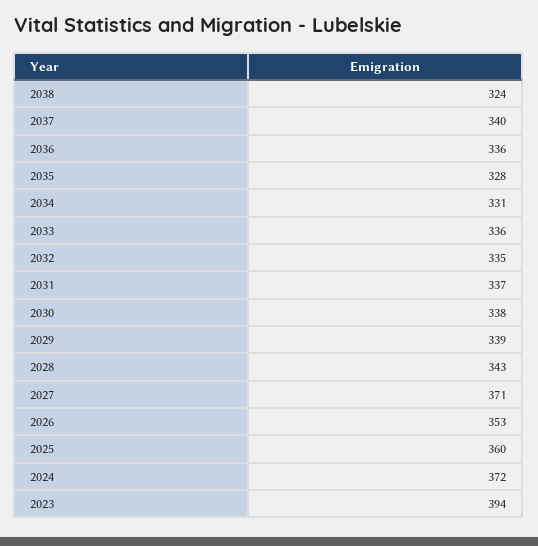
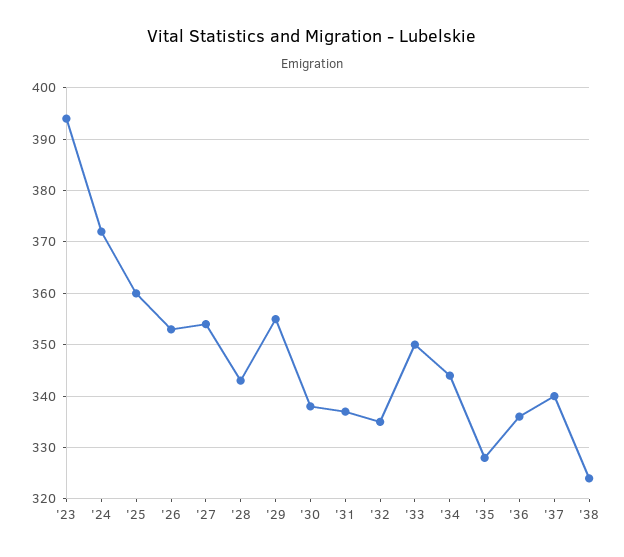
2034: 331 -> 345
2033: 336 -> 350
2029: 339 -> 355
2027: 371 -> 355

